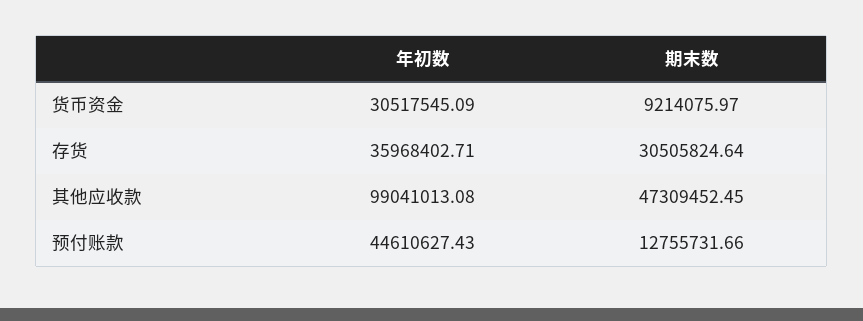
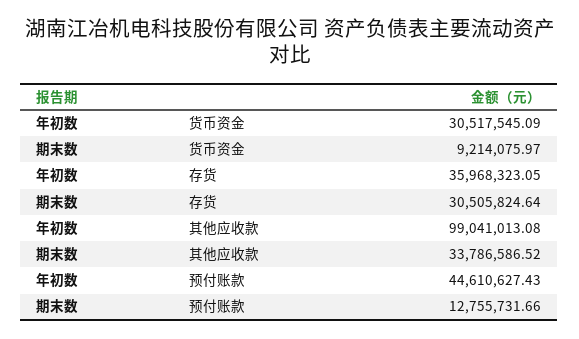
年初数, 存货: 35968402.71 -> 35968323.05
期末数, 其他应收款: 47309452.45 -> 33786586.52

